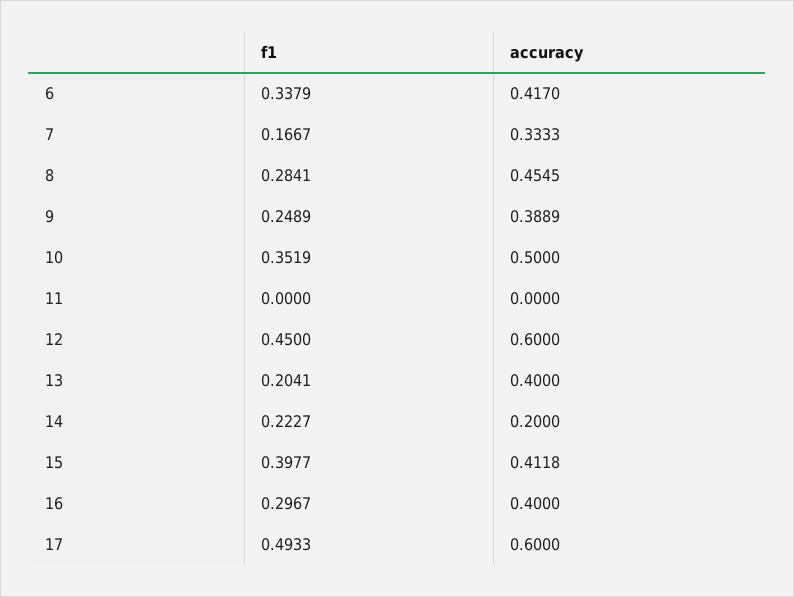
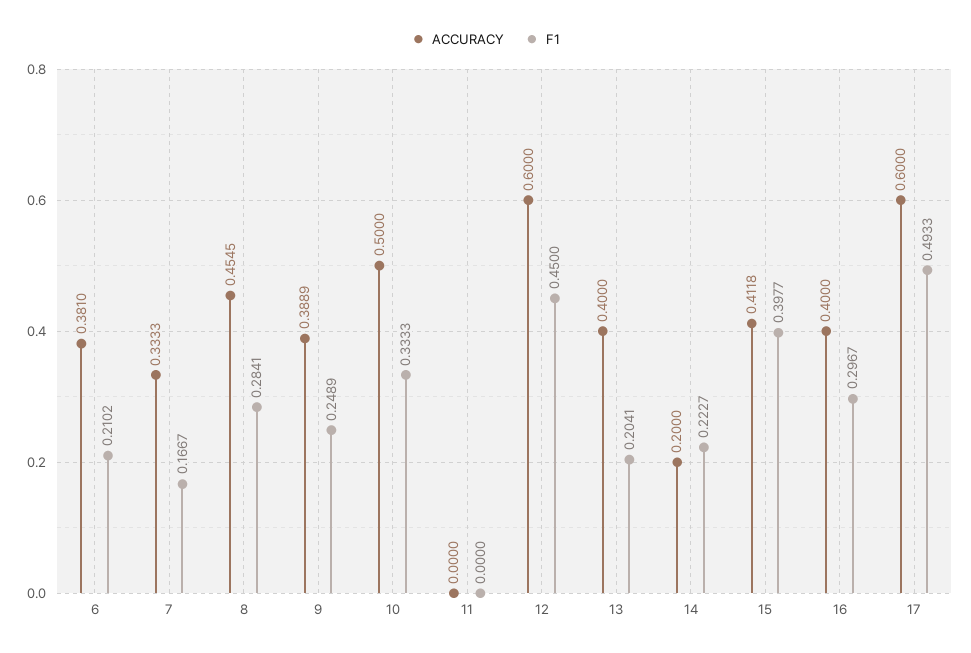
f1, 6: 0.3379 -> 0.2102
accuracy, 6: 0.417 -> 0.381
f1, 10: 0.3519 -> 0.3333

